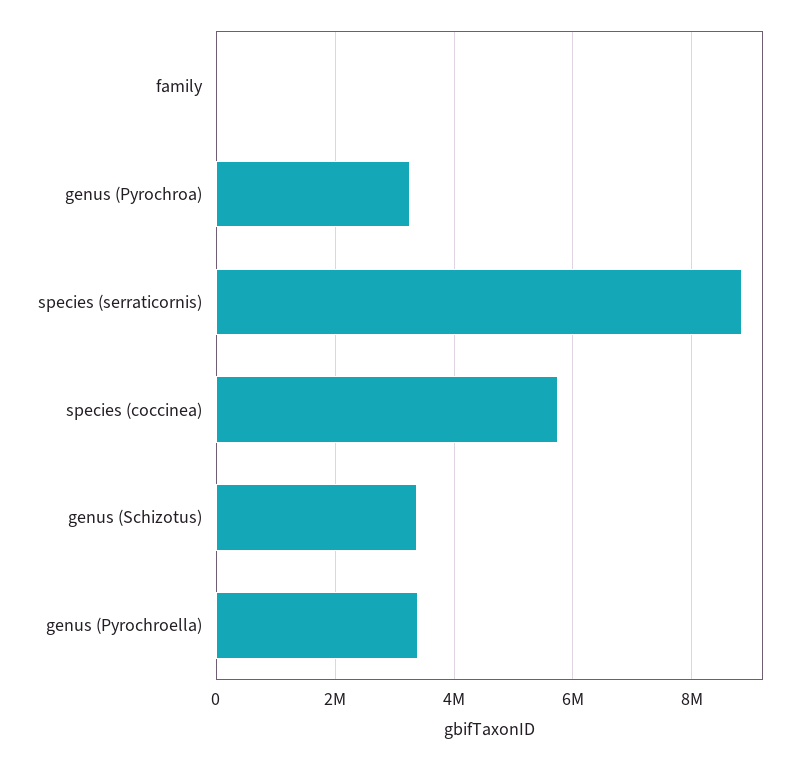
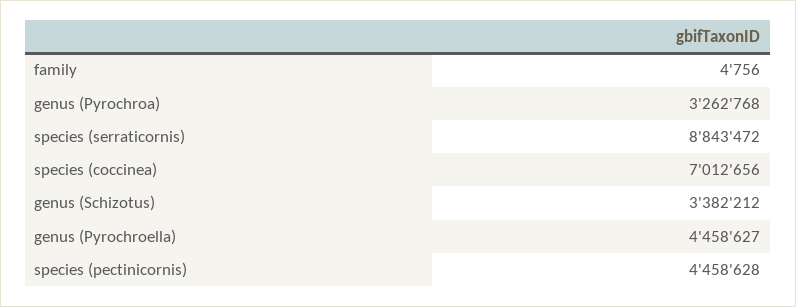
species (coccinea): 5800000 -> 7012656
genus (Pyrochroella): 3400000 -> 4458627
species (pectinicornis): none -> 4458628

